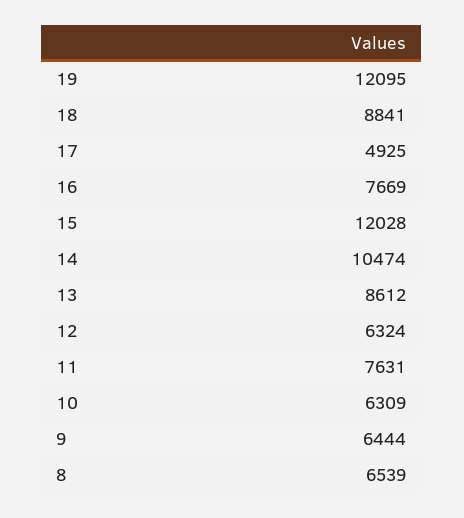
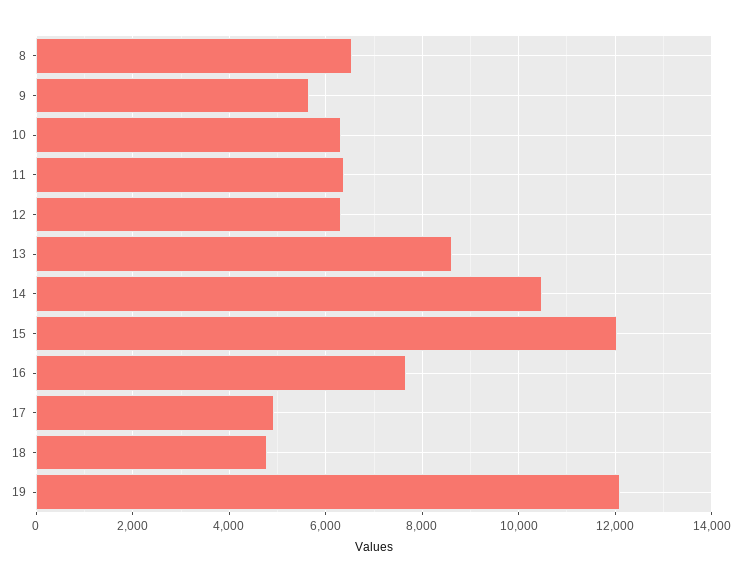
18: 8841 -> 4800
11: 7631 -> 6400
9: 6444 -> 5600

